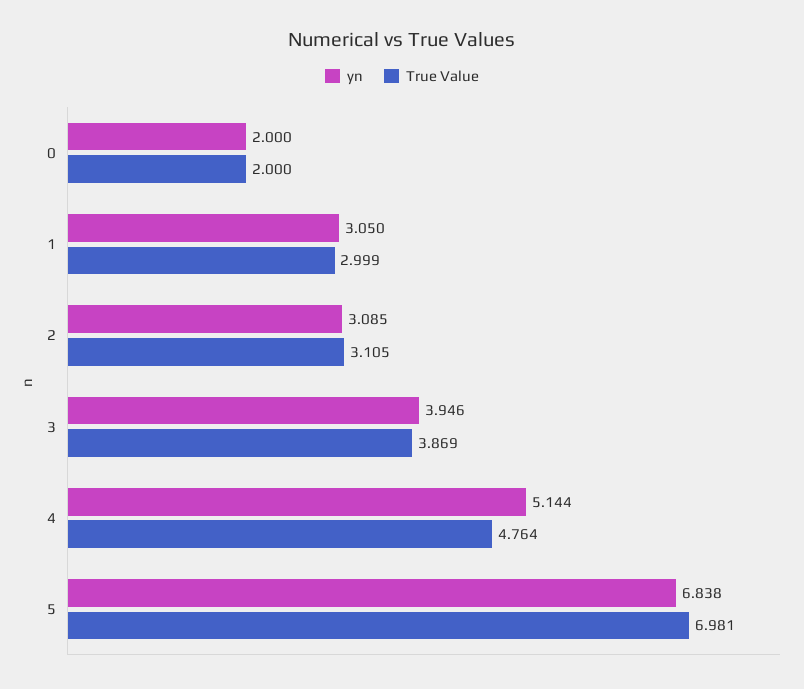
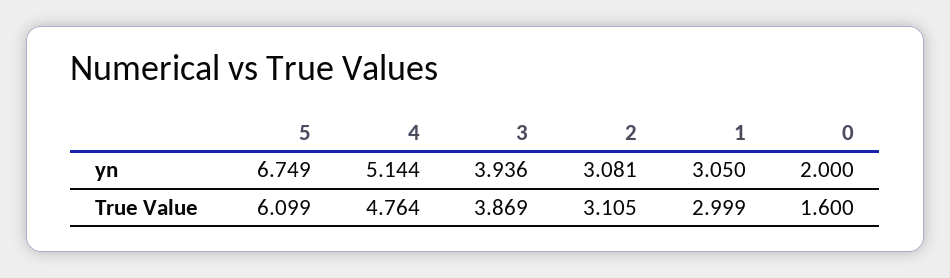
True Value, 0: 2 -> 1.6
yn, 2: 3.085 -> 3.081
yn, 3: 3.946 -> 3.936
yn, 5: 6.838 -> 6.749
True Value, 5: 6.981 -> 6.099

